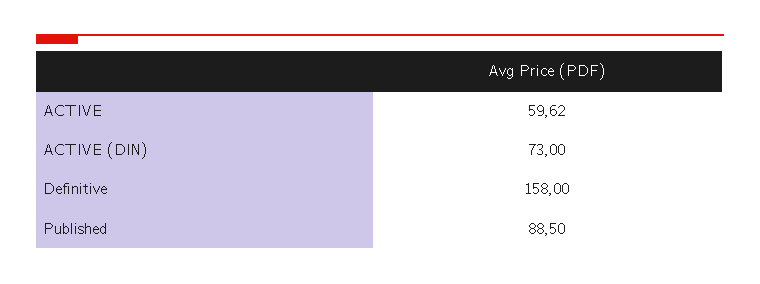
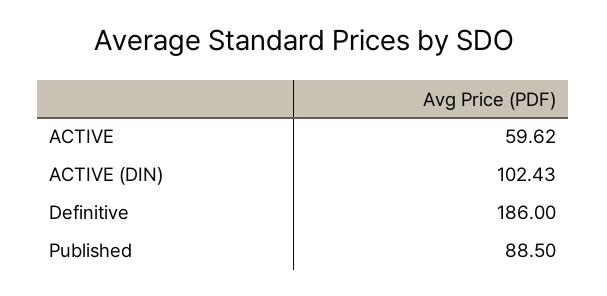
ACTIVE (DIN): 73 -> 102.43
Definitive: 158 -> 186

